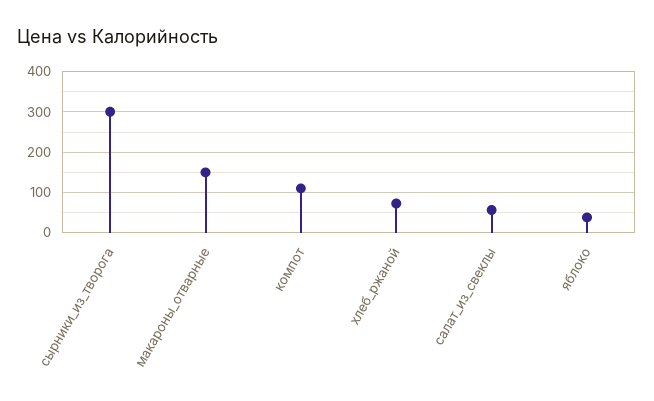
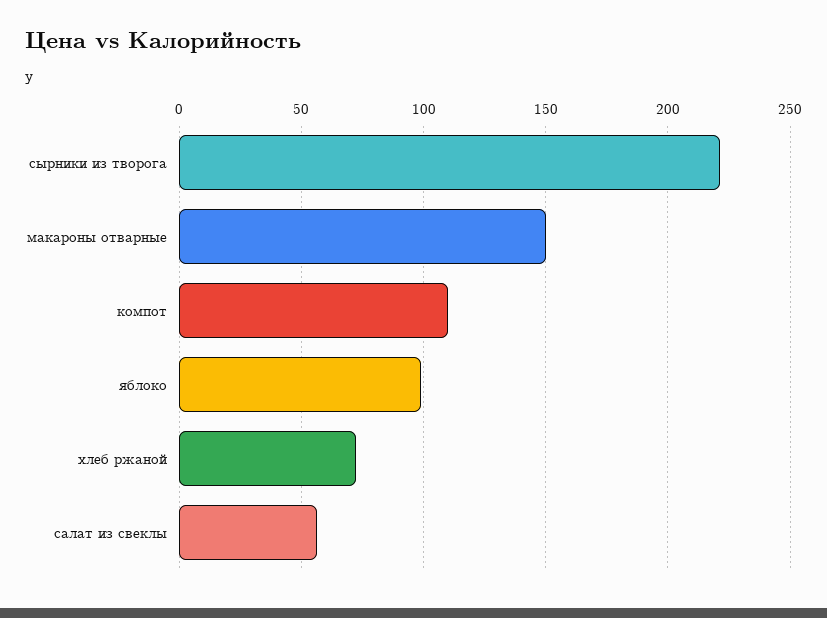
сырники_из_творога: 300 -> 220
яблоко: 40 -> 100

